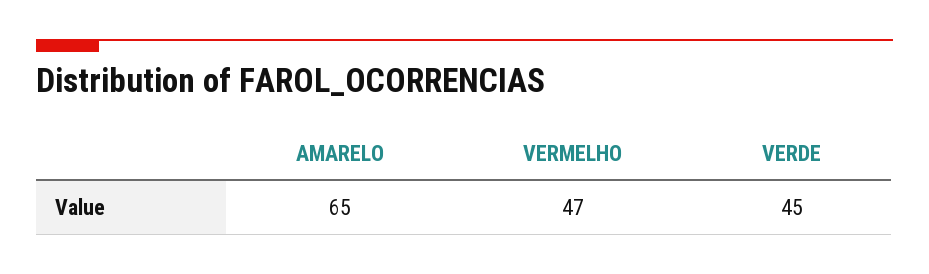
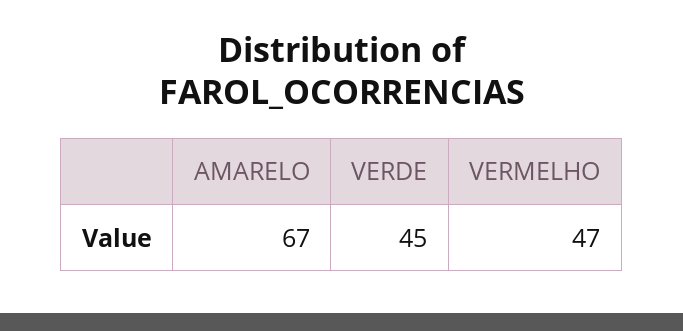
AMARELO: 65 -> 67

